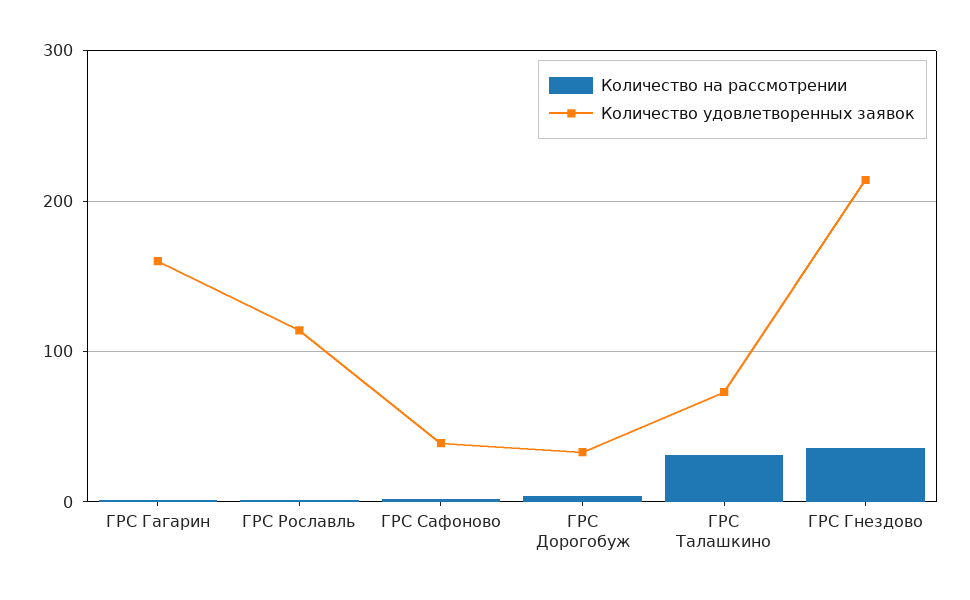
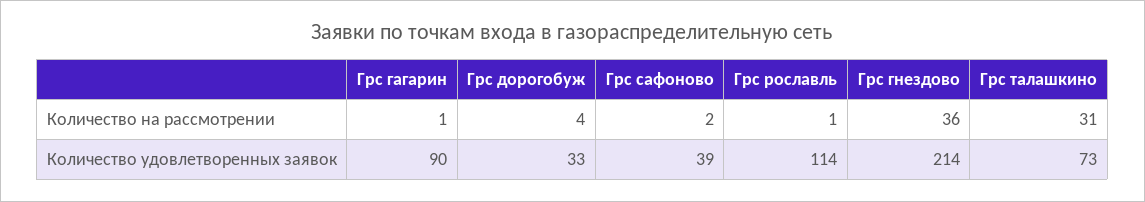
Количество удовлетворенных заявок, ГРС Гагарин: 160 -> 90

